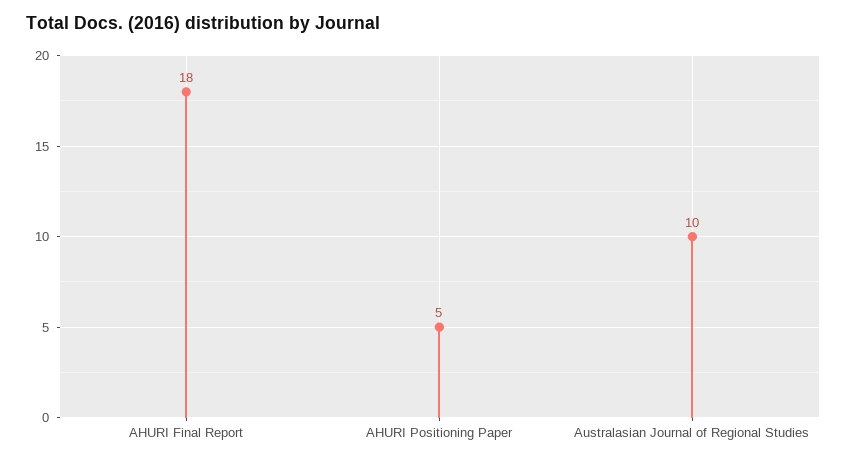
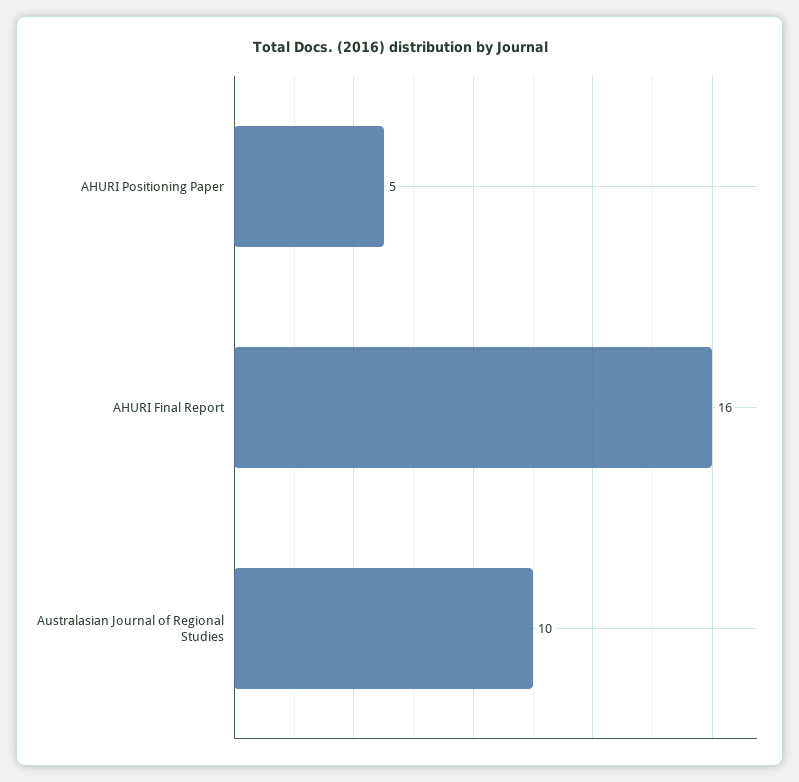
AHURI Final Report: 18 -> 16

